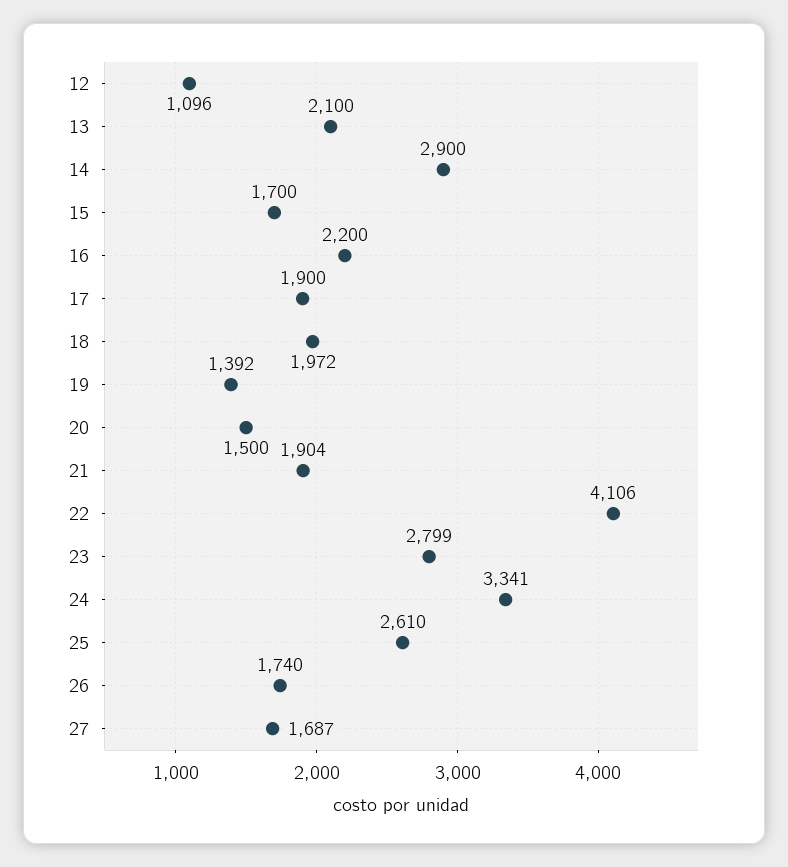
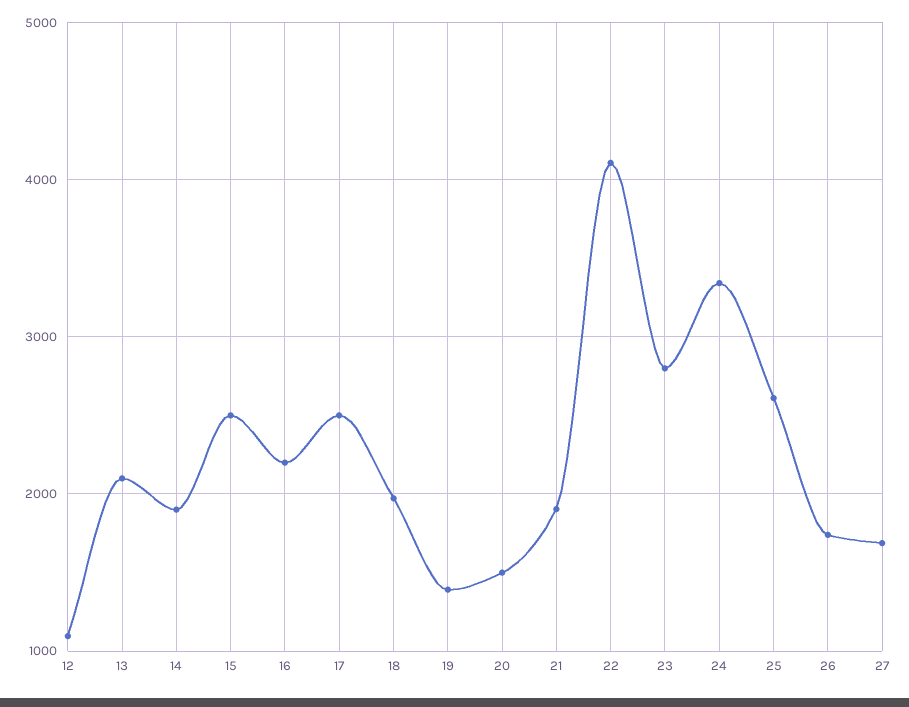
14: 2900 -> 1900
15: 1700 -> 2500
17: 1900 -> 2500

